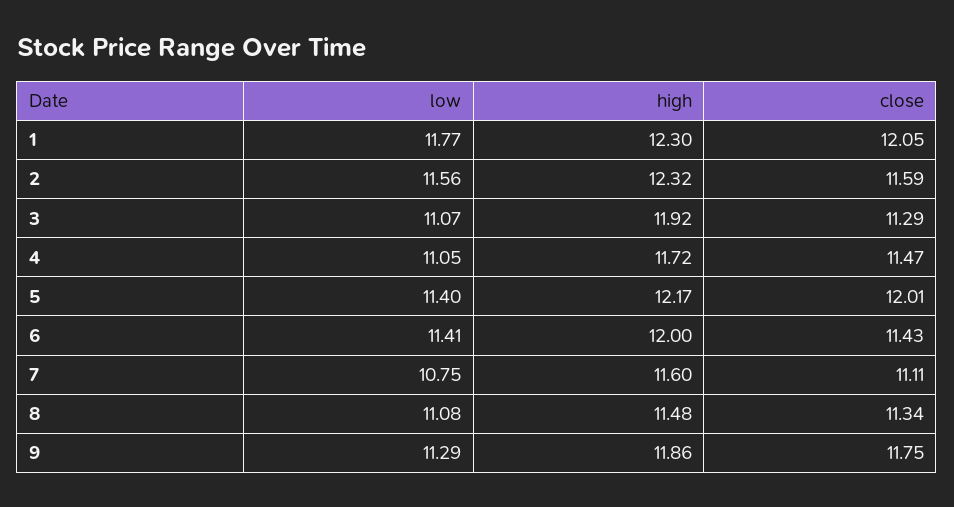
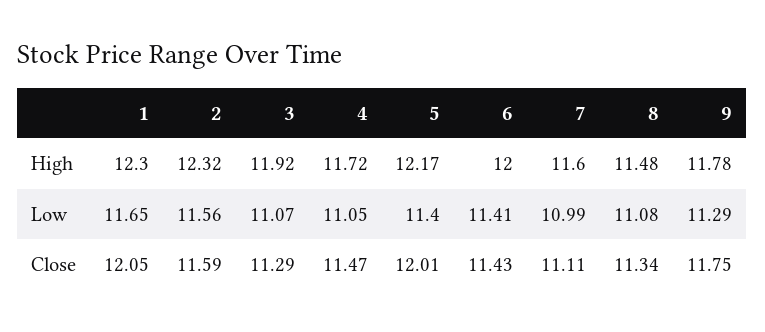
low, 1: 11.77 -> 11.65
low, 7: 10.75 -> 10.99
high, 9: 11.86 -> 11.78

